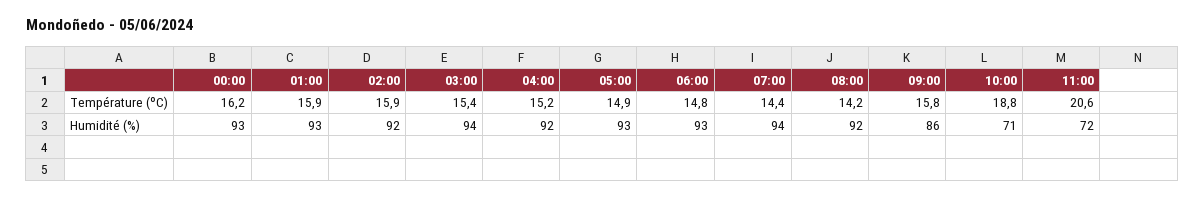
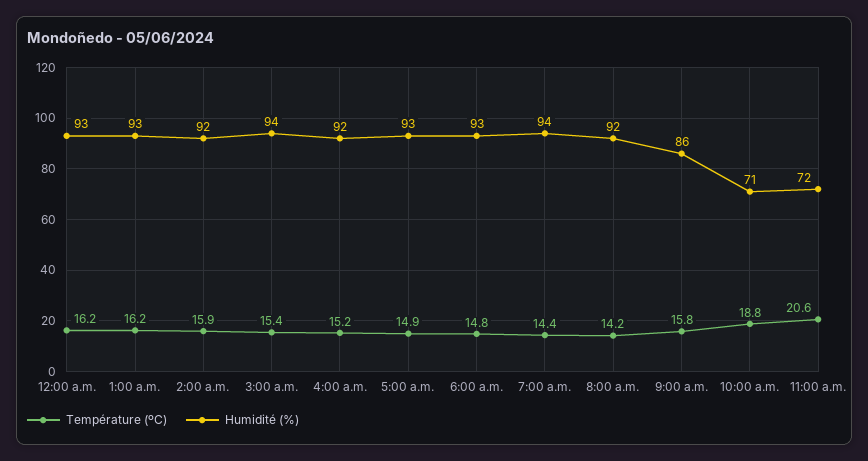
Température (ºC), 01:00: 15.9 -> 16.2

